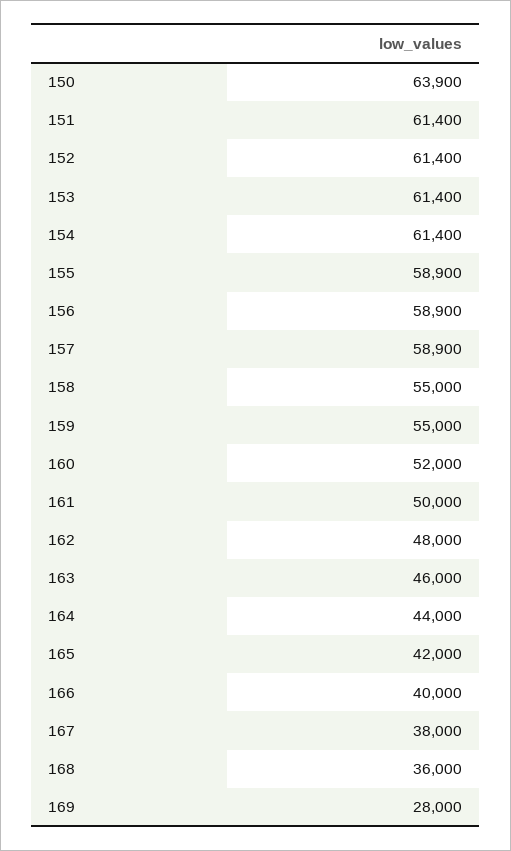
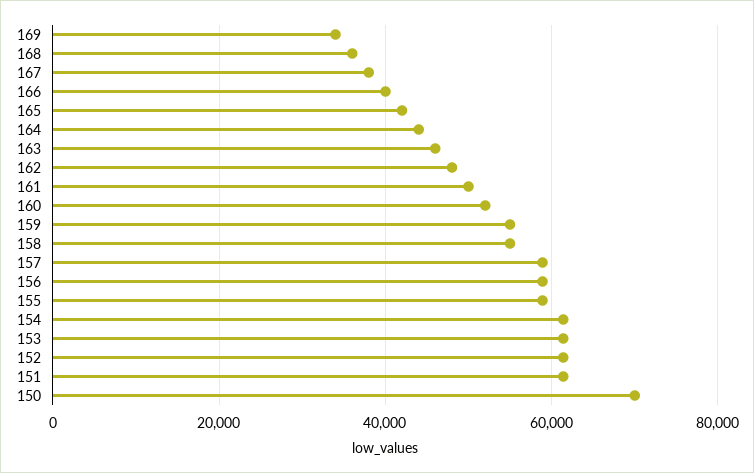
150: 63900 -> 70000
169: 28000 -> 34000

